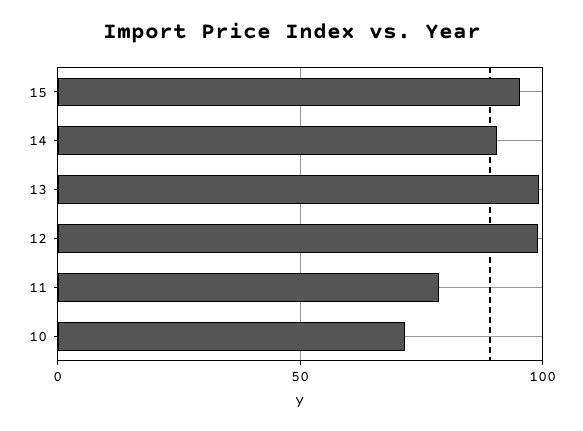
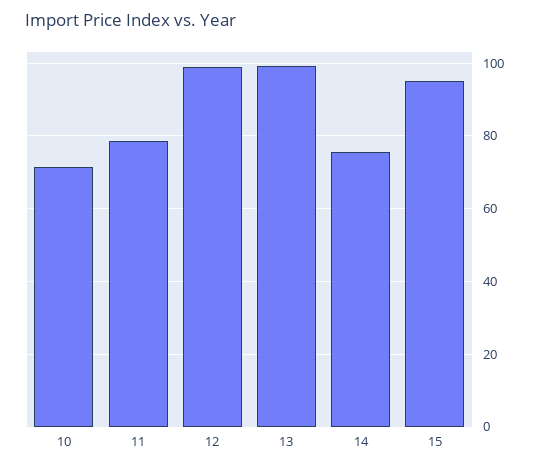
14: 90 -> 76

